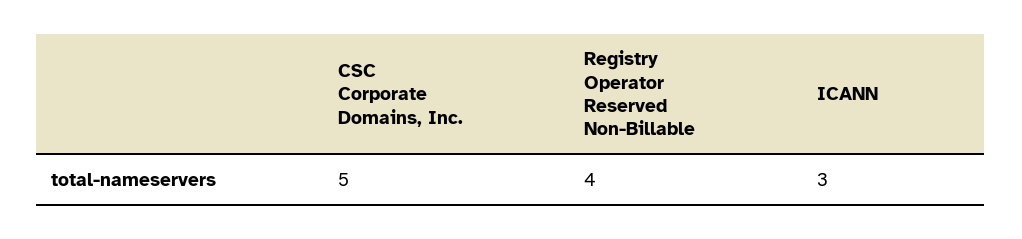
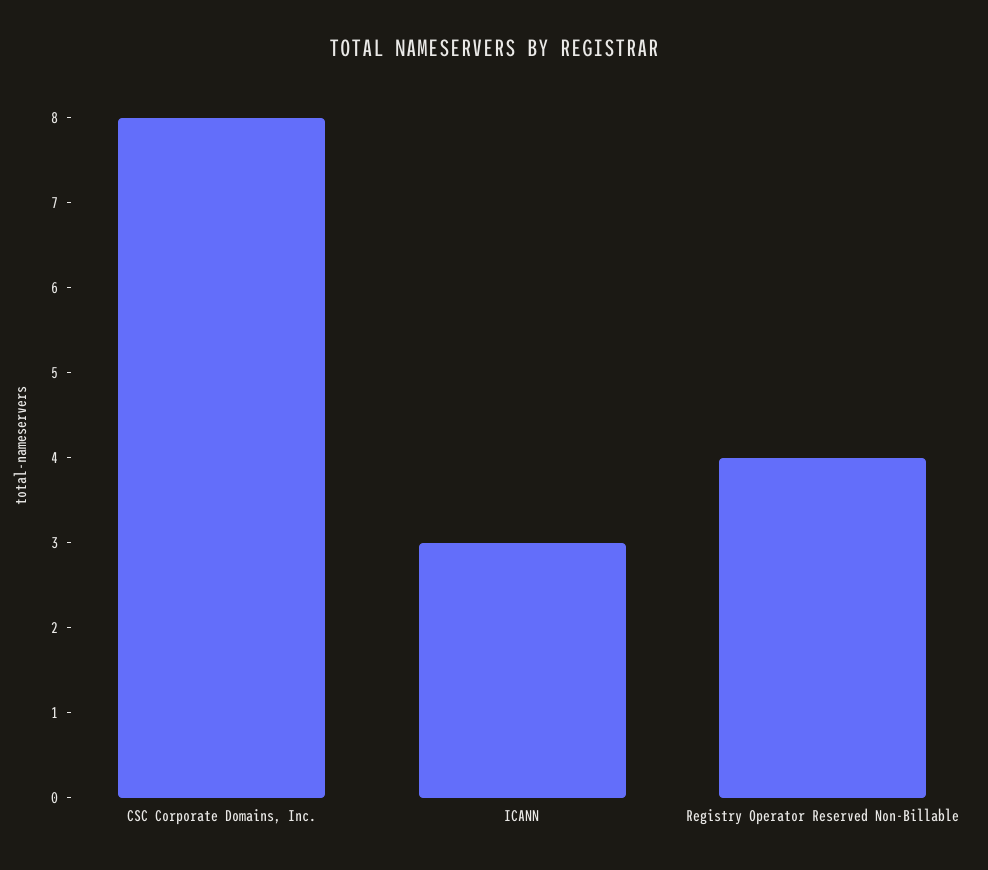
CSC Corporate Domains, Inc.: 5 -> 8

